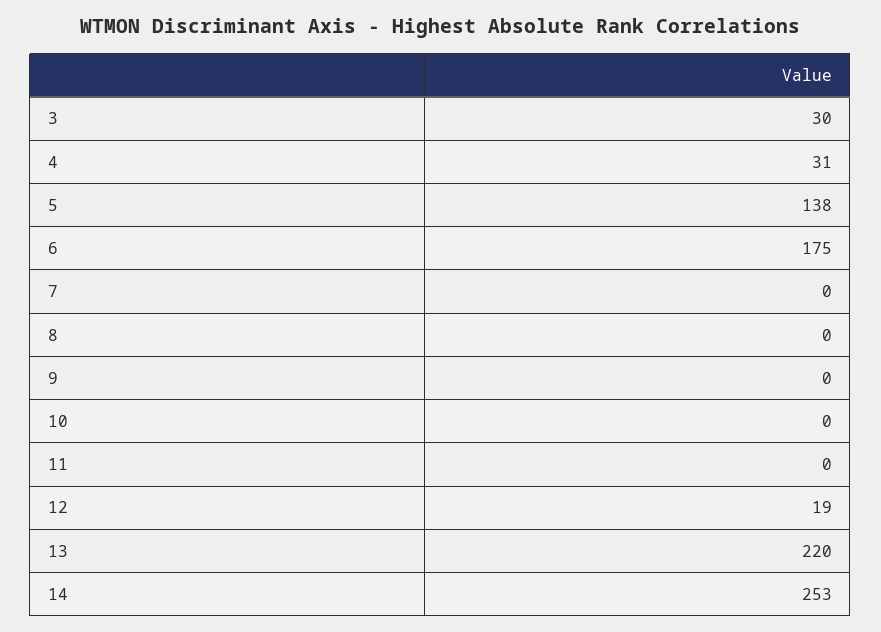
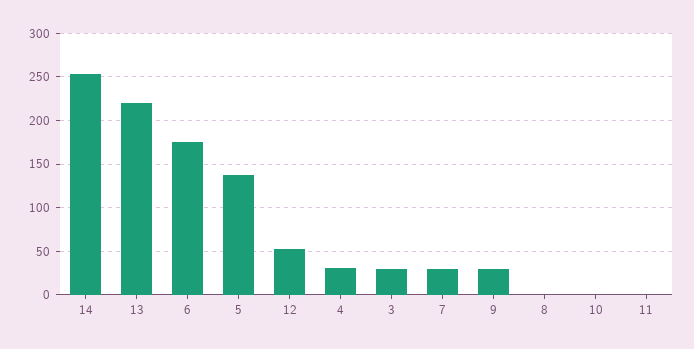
7: 0 -> 30
9: 0 -> 30
12: 19 -> 50

